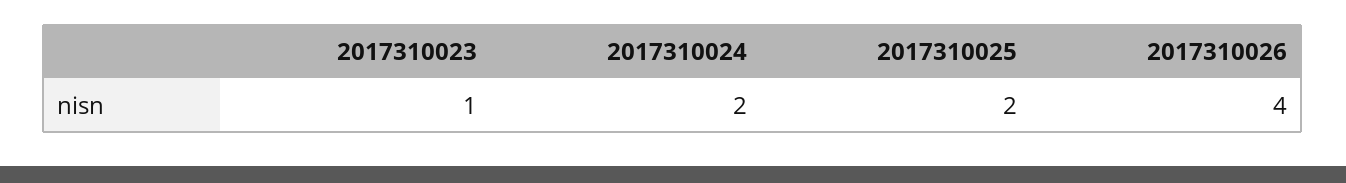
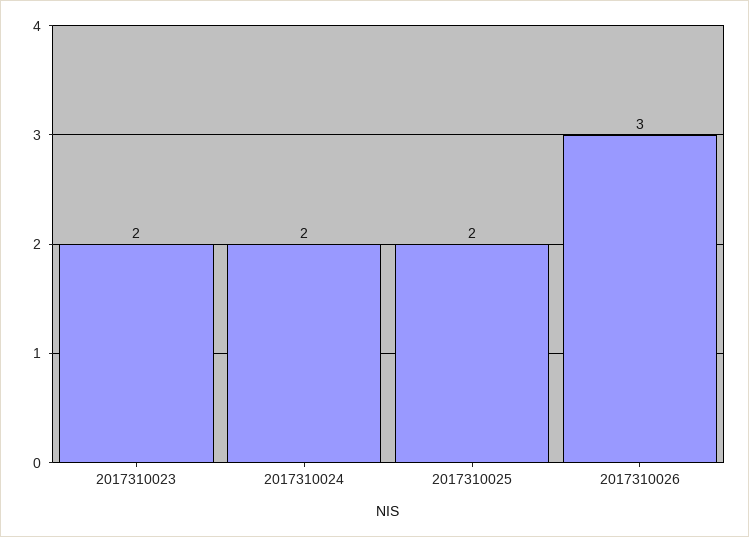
2017310023: 1 -> 2
2017310026: 4 -> 3

